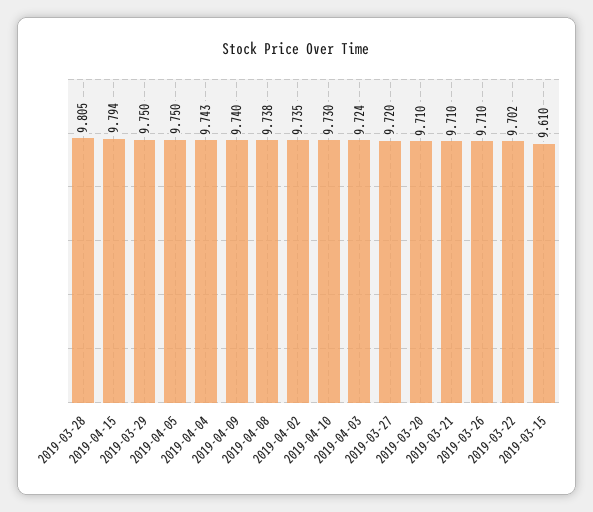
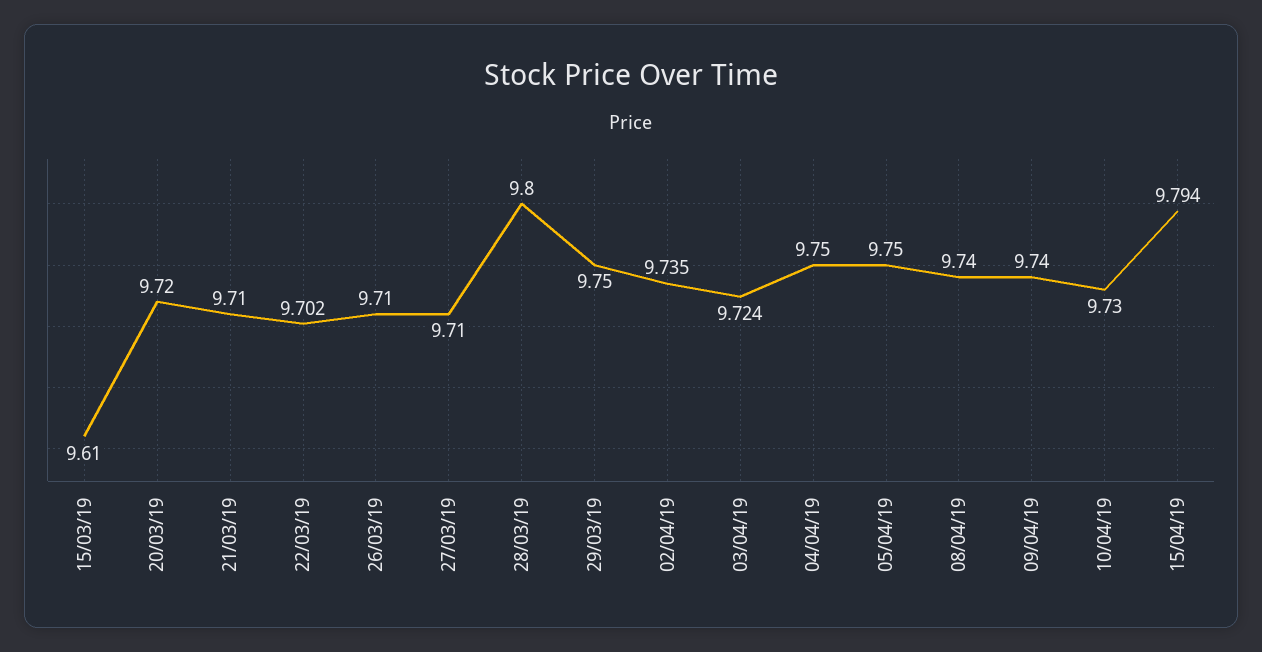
2019-03-28: 9.805 -> 9.8
2019-04-04: 9.743 -> 9.75
2019-04-08: 9.738 -> 9.74
2019-03-27: 9.72 -> 9.71
2019-03-20: 9.71 -> 9.72

